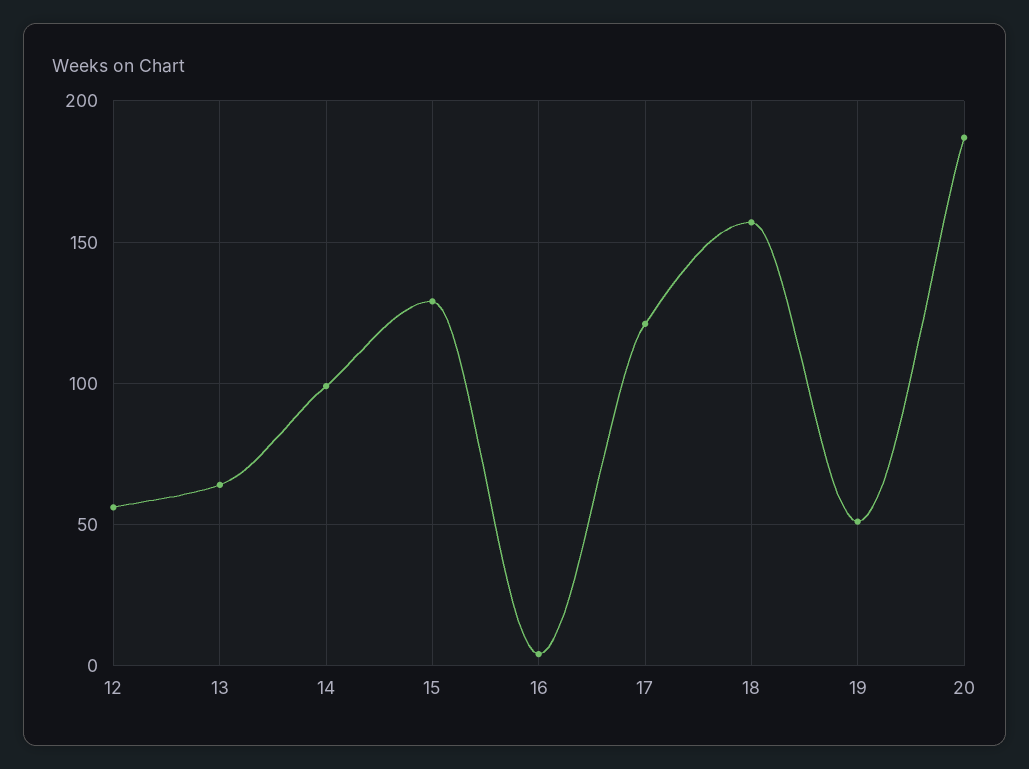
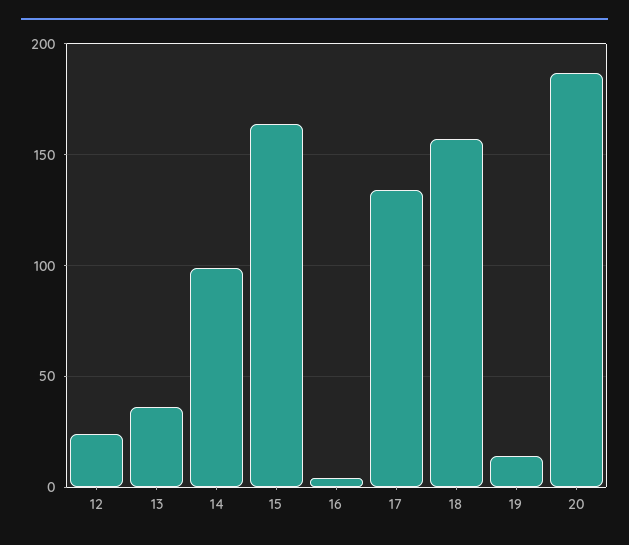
12: 55 -> 25
13: 65 -> 35
15: 130 -> 165
17: 120 -> 135
19: 50 -> 15

